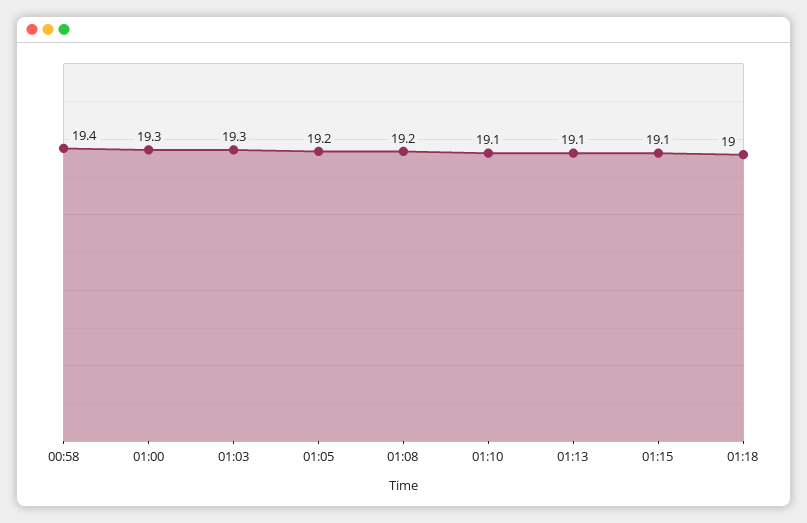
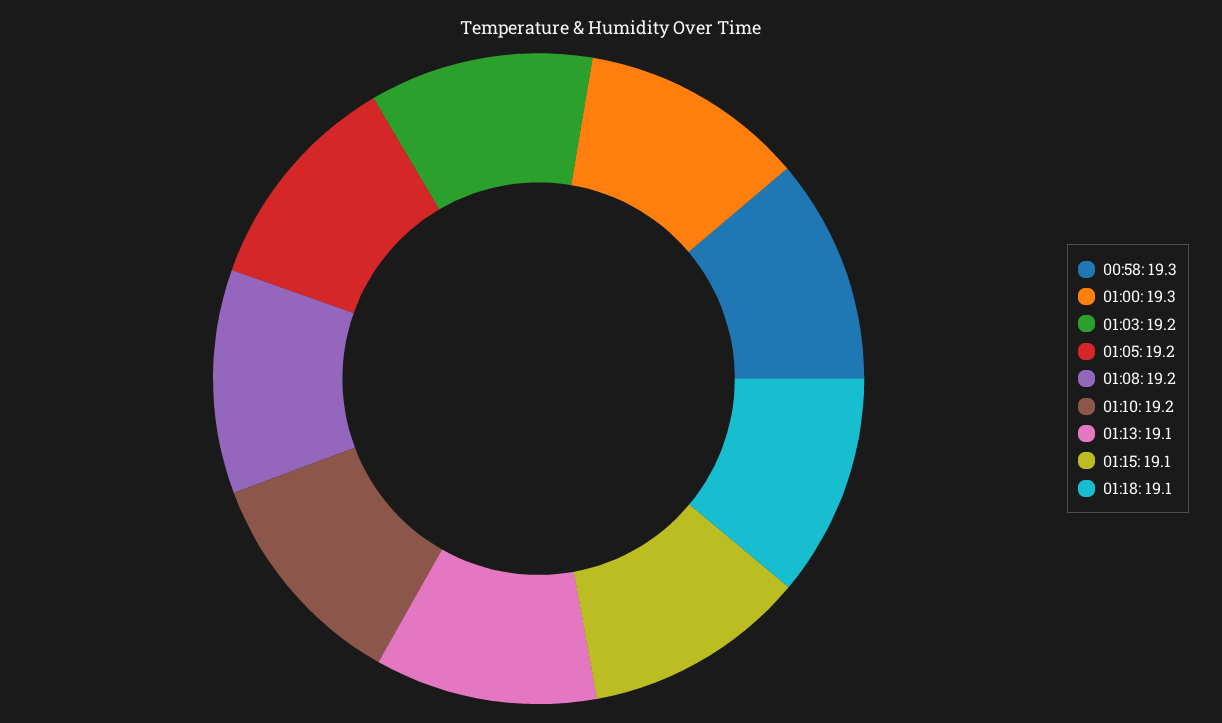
00:58: 19.4 -> 19.3
01:03: 19.3 -> 19.2
01:10: 19.1 -> 19.2
01:18: 19 -> 19.1

